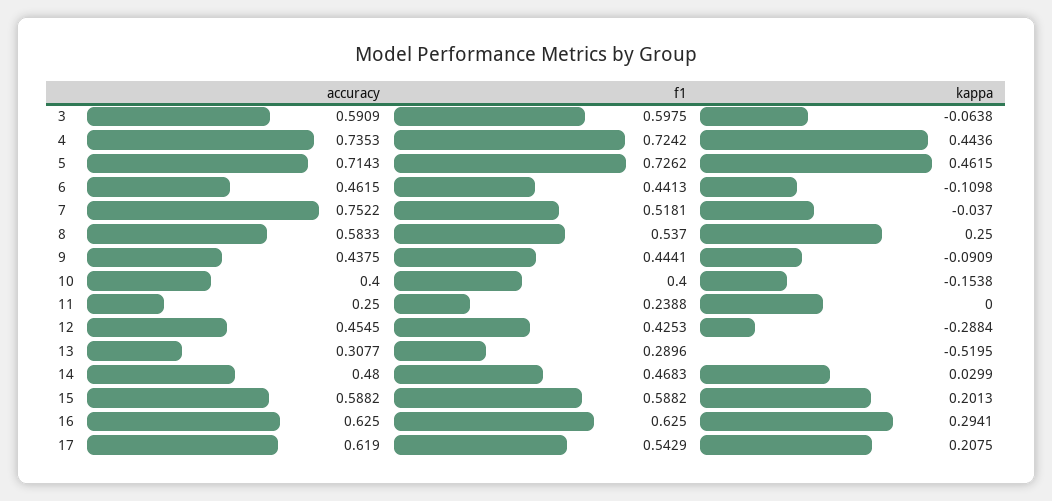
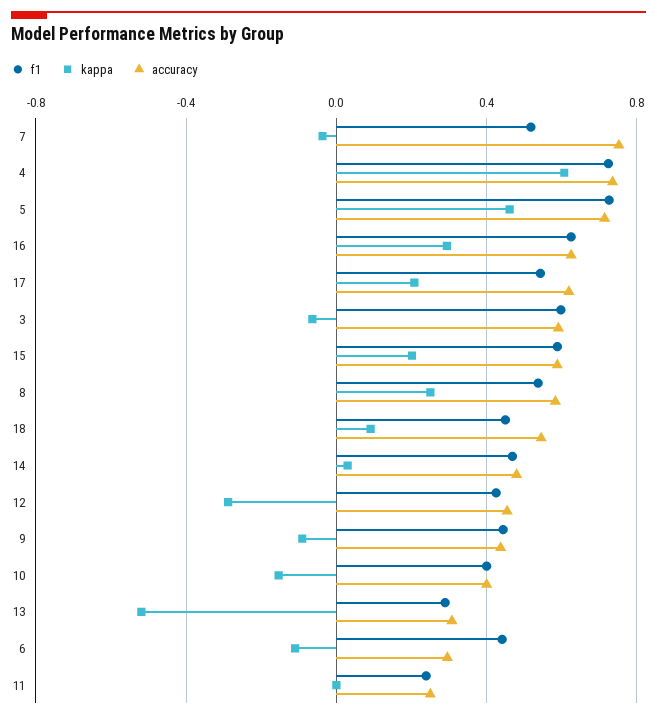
kappa, 4: 0.4436 -> 0.6
accuracy, 6: 0.4615 -> 0.3
f1, 18: none -> 0.45
kappa, 18: none -> 0.1
accuracy, 18: none -> 0.55

